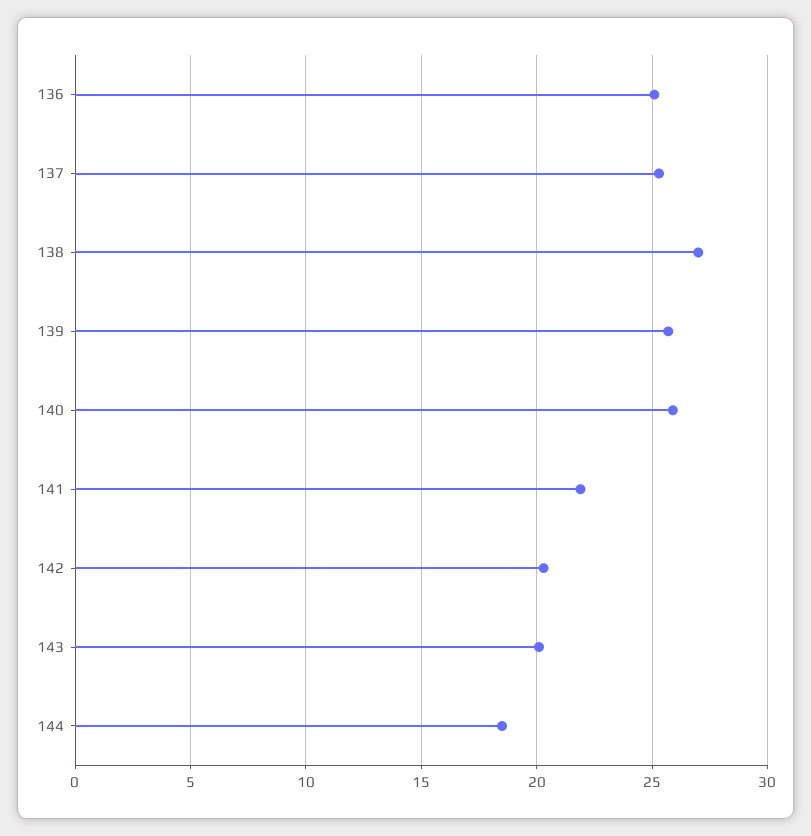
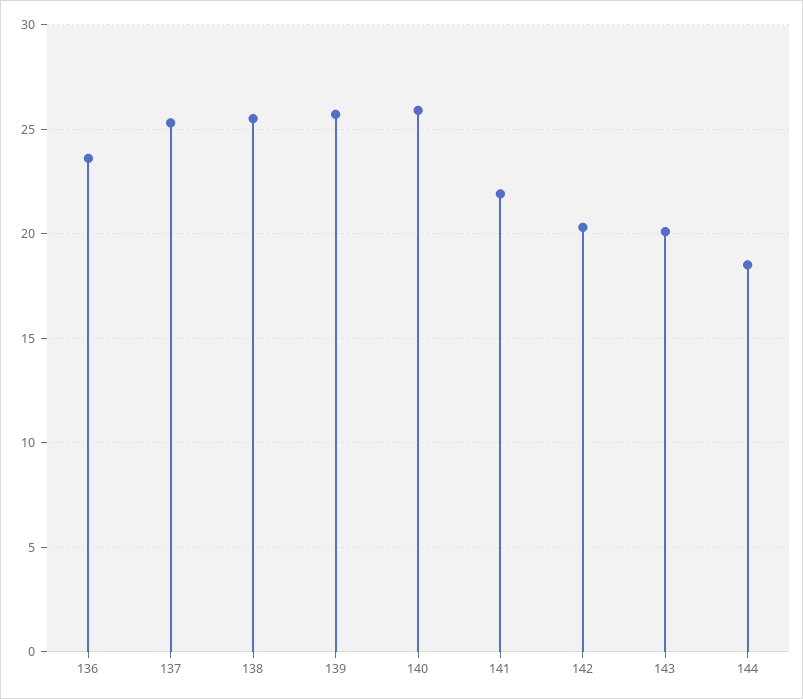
136: 25 -> 23.5
138: 27 -> 25.5

